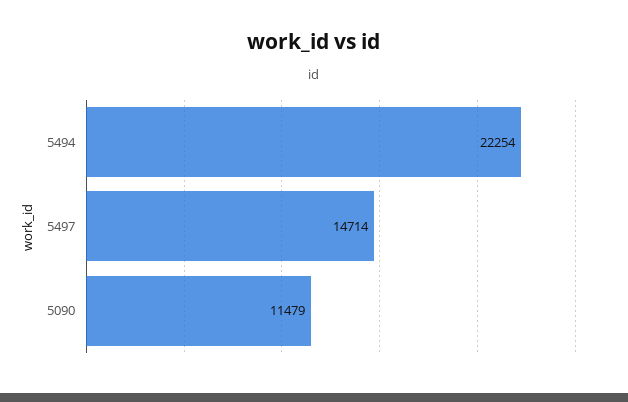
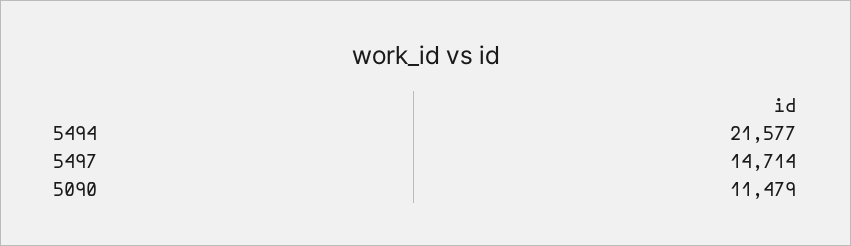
5494: 22254 -> 21577

